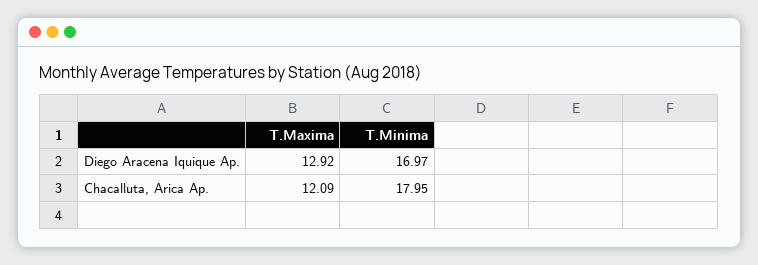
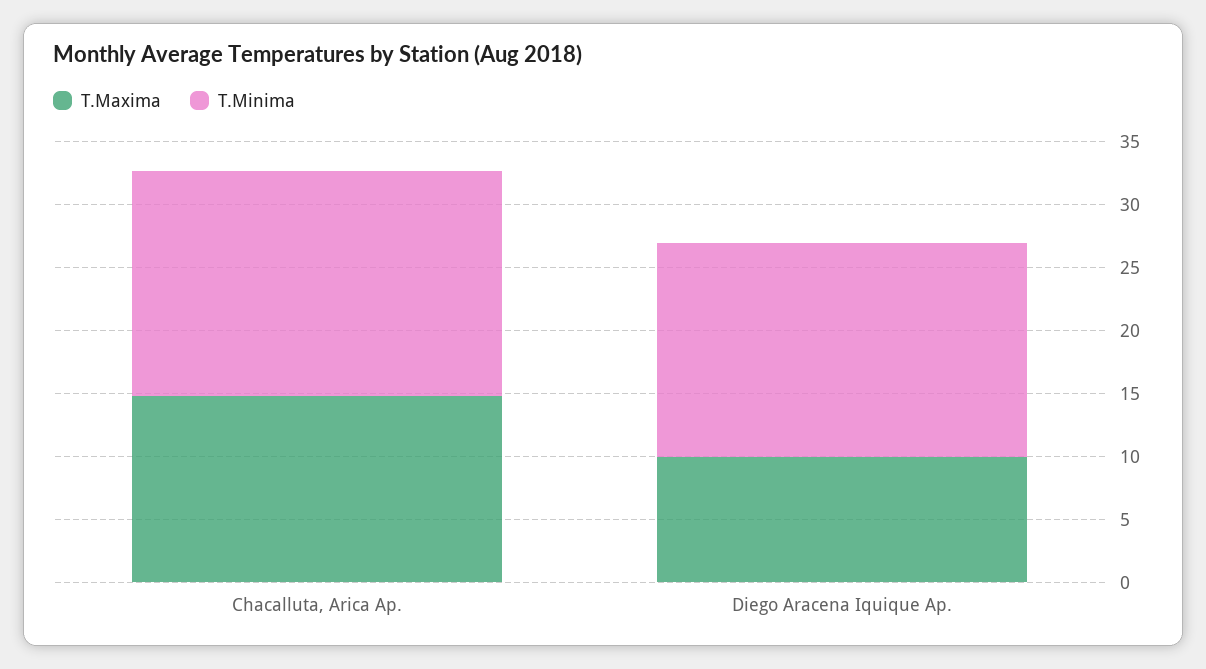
T.Maxima, Diego Aracena Iquique Ap.: 12.92 -> 10
T.Maxima, Chacalluta, Arica Ap.: 12.09 -> 15

